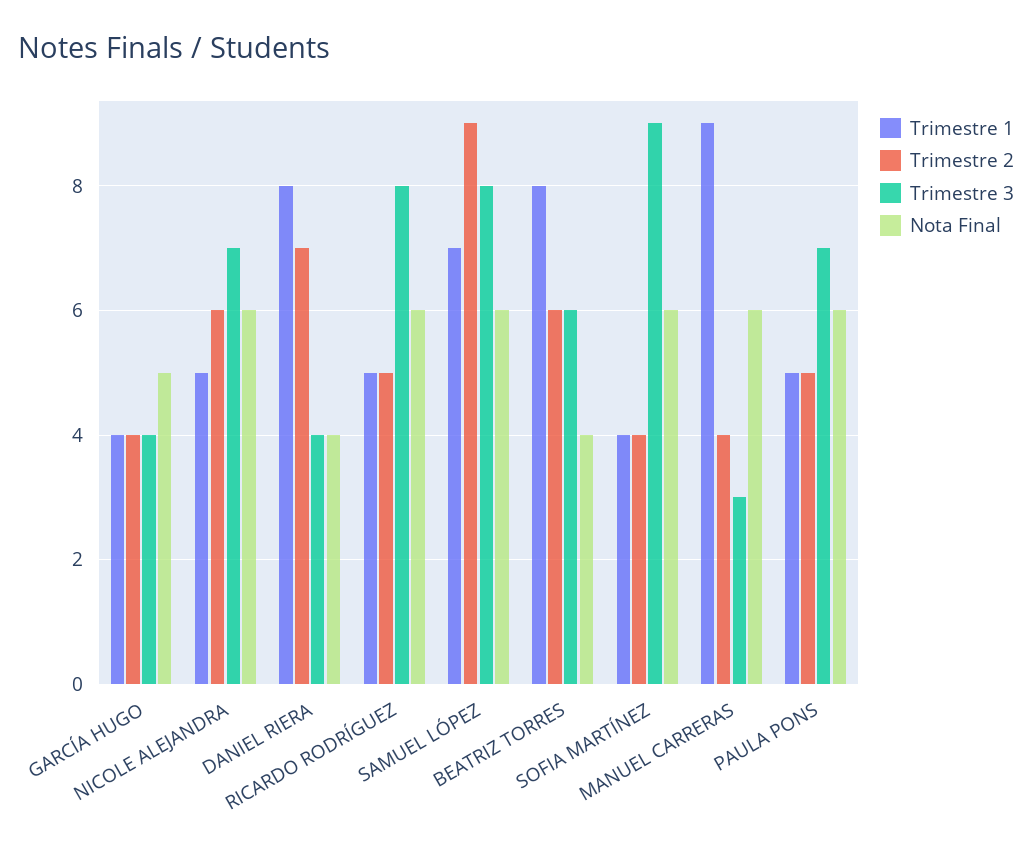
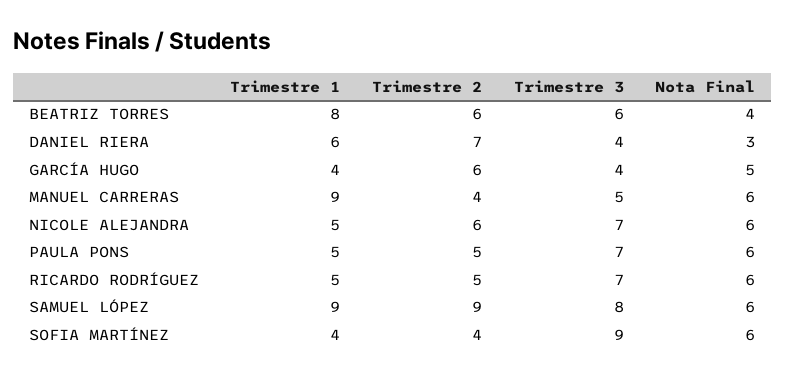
Trimestre 2, GARCÍA HUGO: 4 -> 6
Trimestre 1, DANIEL RIERA: 8 -> 6
Nota Final, DANIEL RIERA: 4 -> 3
Trimestre 3, RICARDO RODRÍGUEZ: 8 -> 7
Trimestre 1, SAMUEL LÓPEZ: 7 -> 9
Trimestre 3, MANUEL CARRERAS: 3 -> 5

